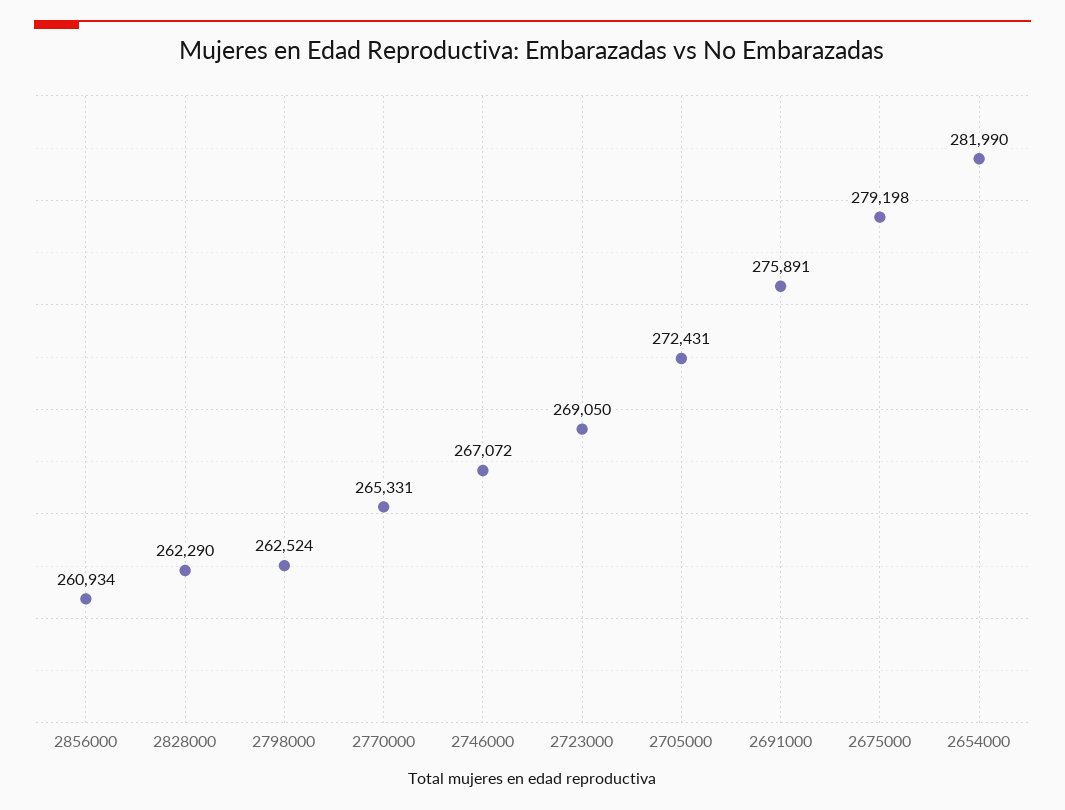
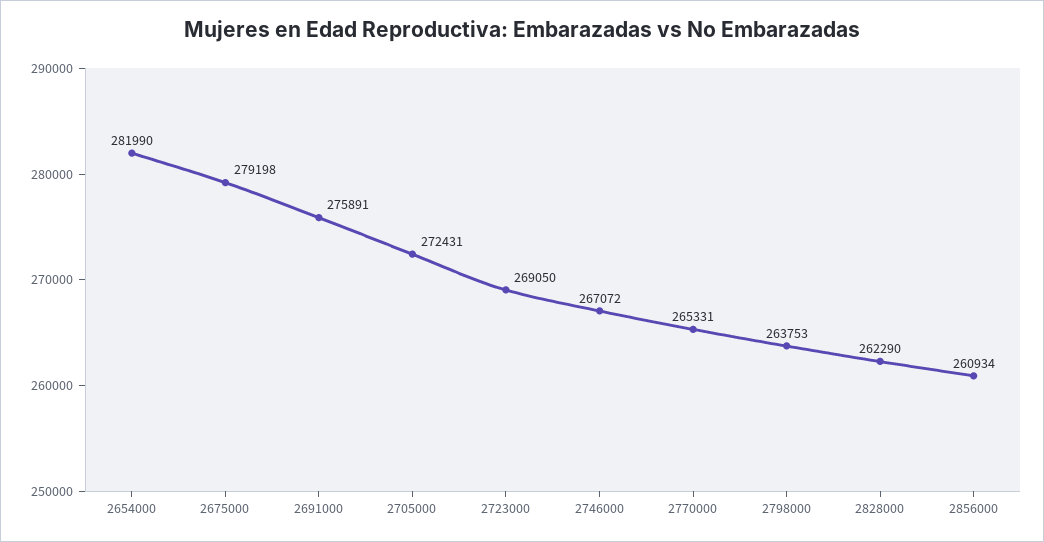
2798000: 262524 -> 263753

